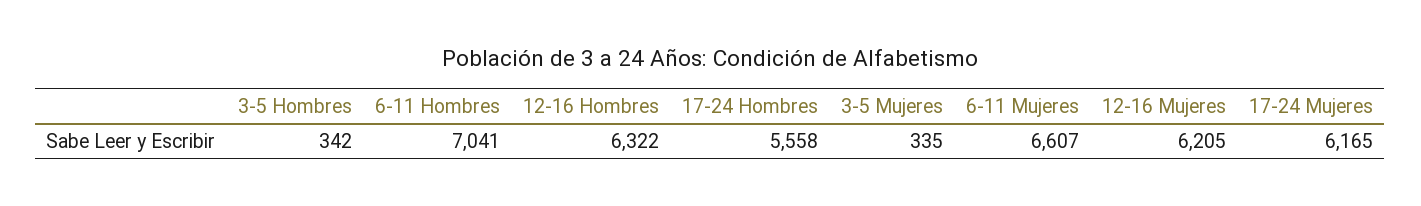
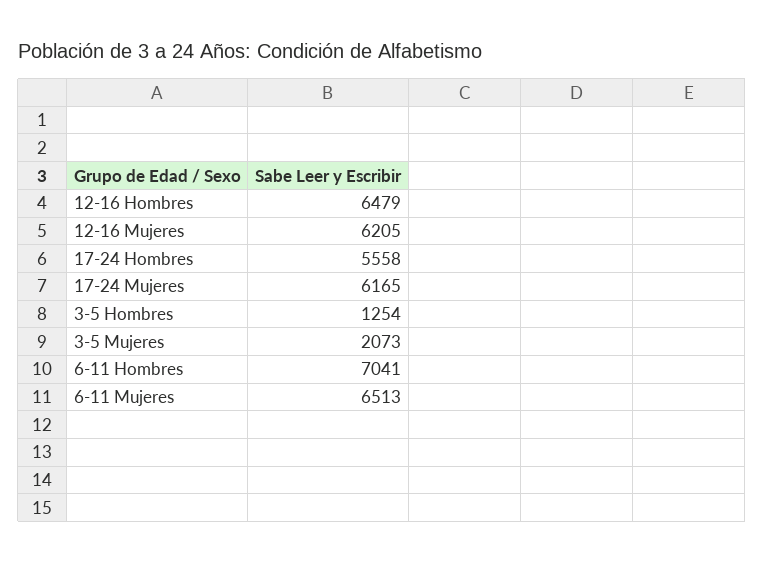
3-5 Hombres: 342 -> 1254
12-16 Hombres: 6322 -> 6479
3-5 Mujeres: 335 -> 2073
6-11 Mujeres: 6607 -> 6513

